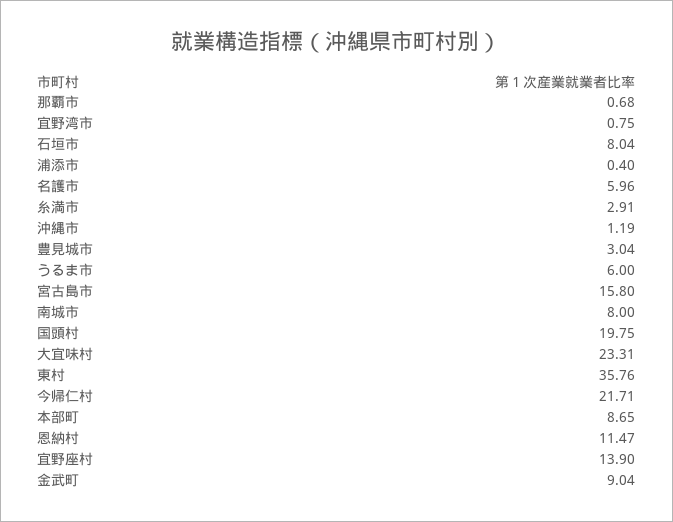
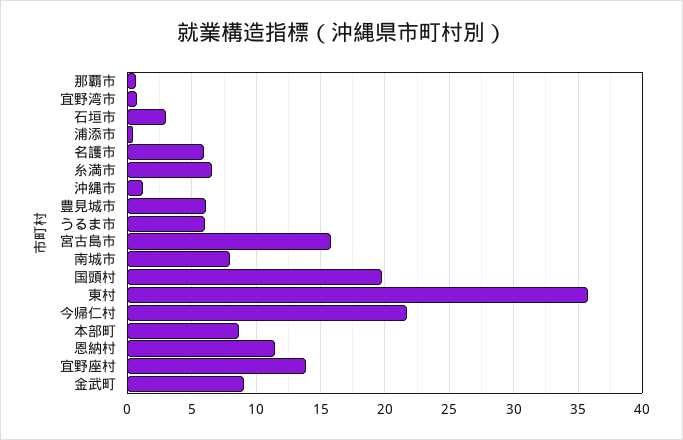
石垣市: 8.04 -> 3
糸満市: 2.91 -> 6.5
豊見城市: 3.04 -> 6
大宜味村: 23.31 -> none

